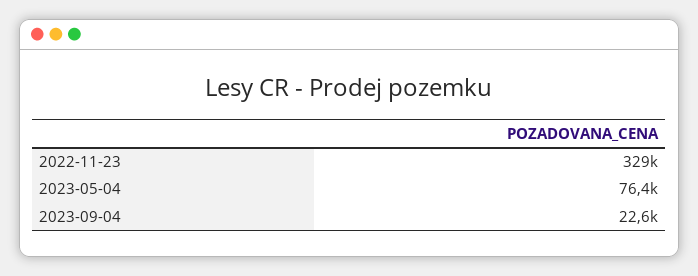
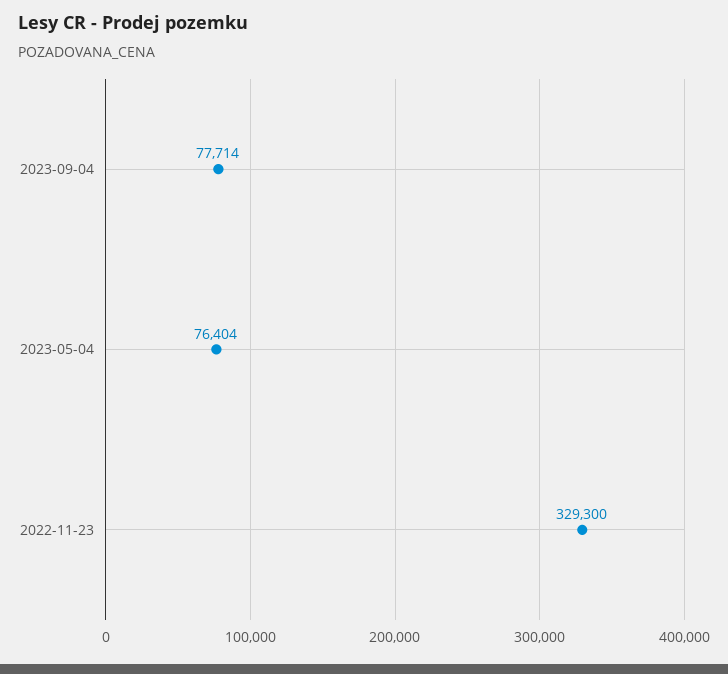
2023-09-04: 22600 -> 77714

